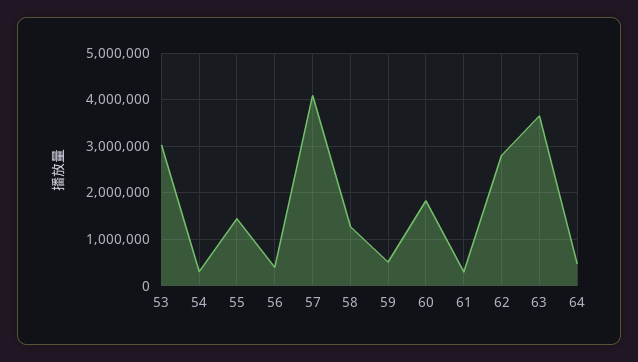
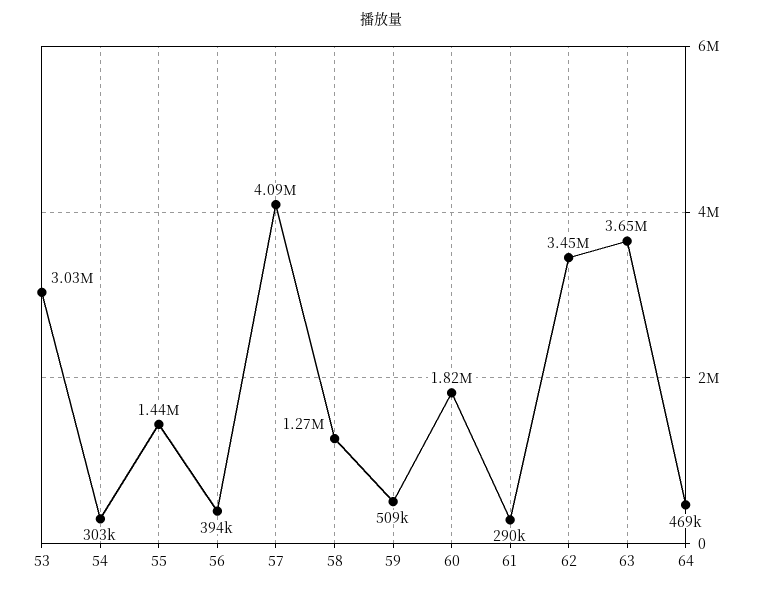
62: 2800000 -> 3450000

